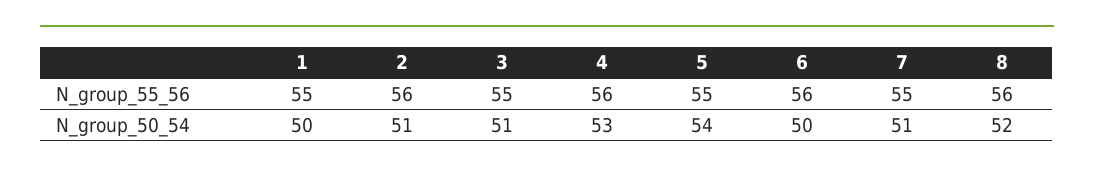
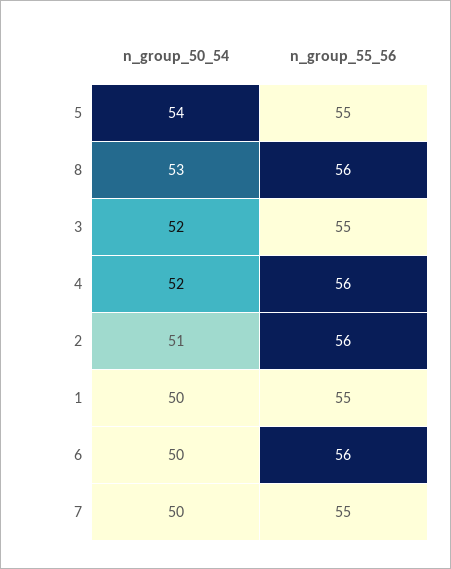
3, N_group_50_54: 51 -> 52
4, N_group_50_54: 53 -> 52
7, N_group_50_54: 51 -> 50
8, N_group_50_54: 52 -> 53

